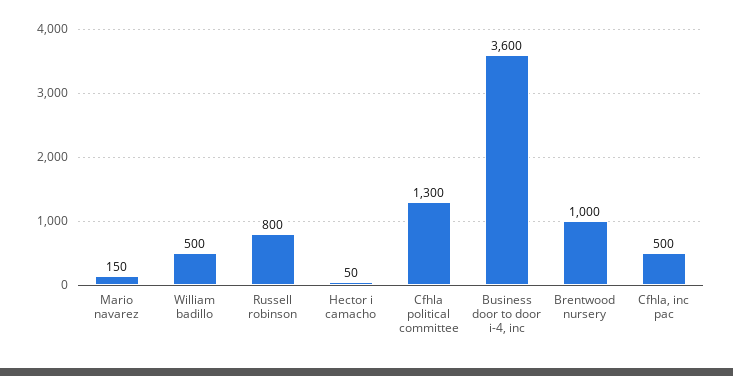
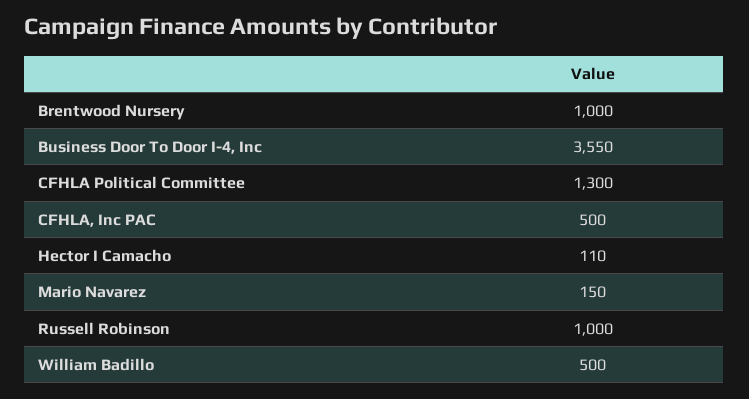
Russell robinson: 800 -> 1000
Hector i camacho: 50 -> 110
Business door to door i-4, inc: 3600 -> 3550

